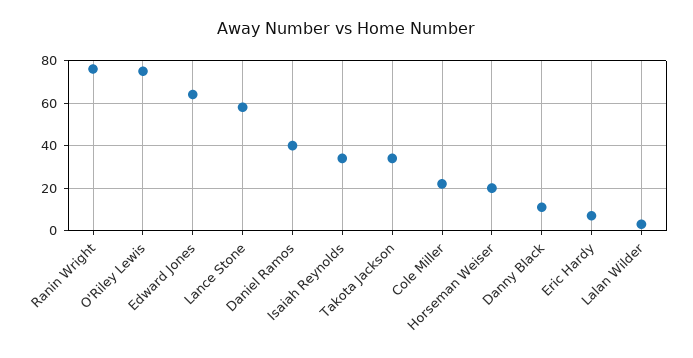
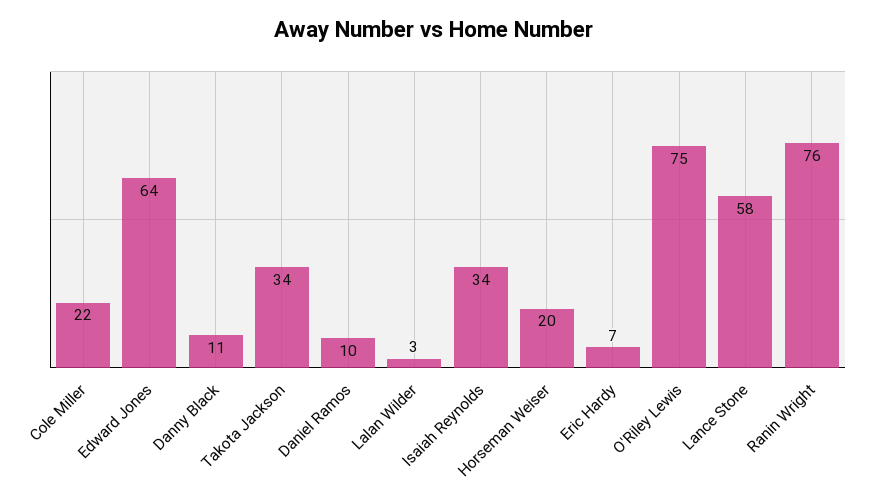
Daniel Ramos: 40 -> 10

